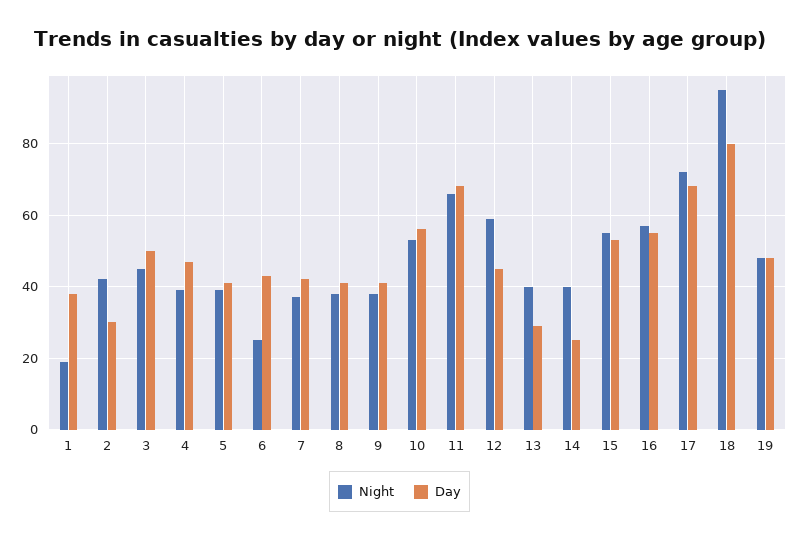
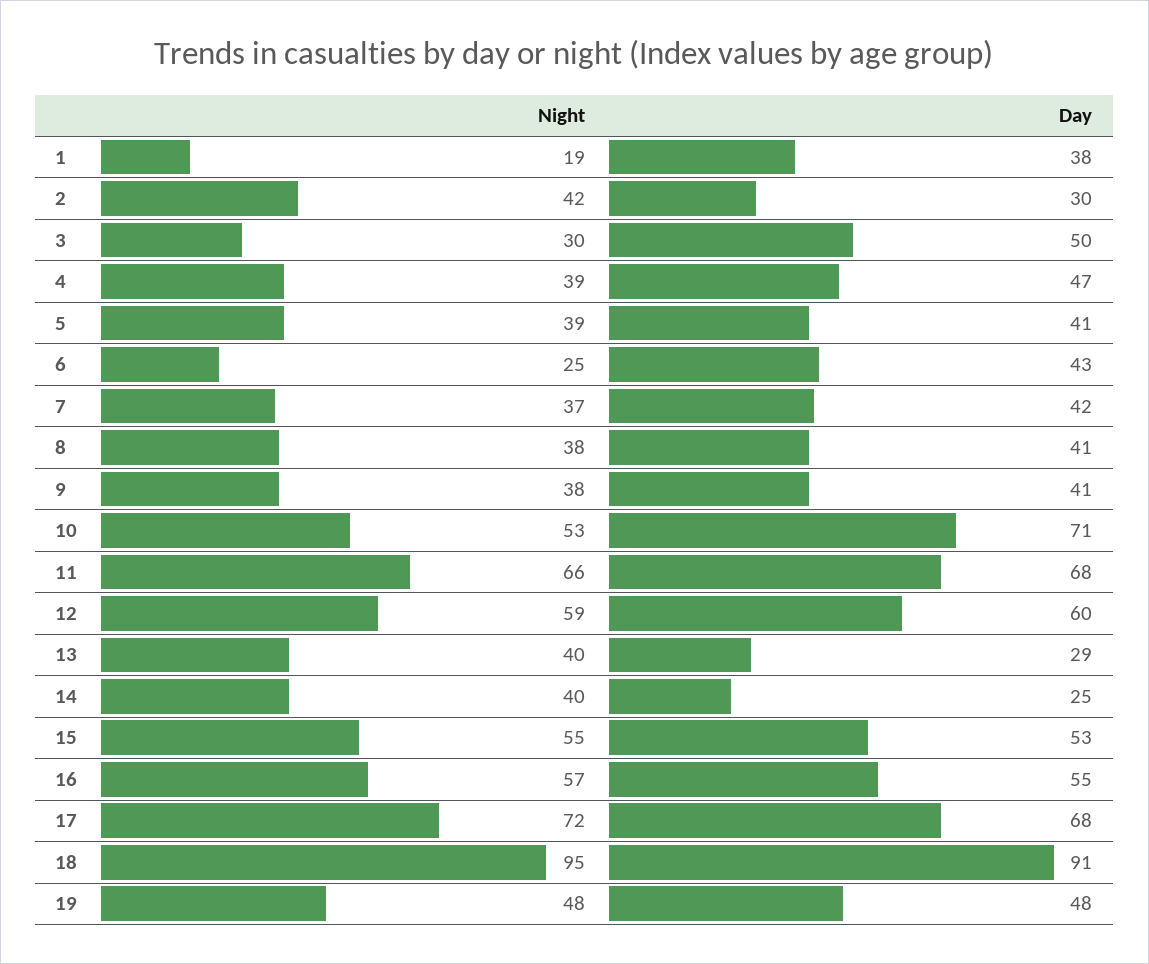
Night, 3: 45 -> 30
Day, 10: 55 -> 71
Day, 12: 45 -> 60
Day, 18: 80 -> 91

